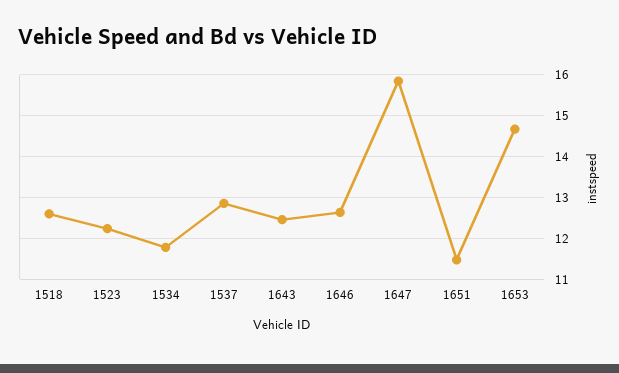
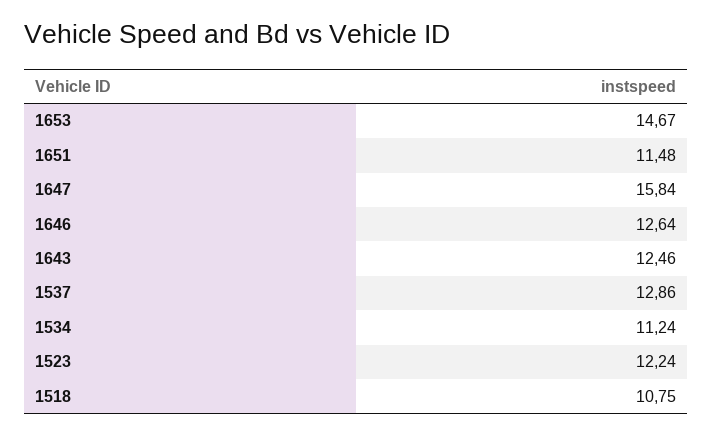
1518: 12.6 -> 10.75
1534: 11.8 -> 11.24

